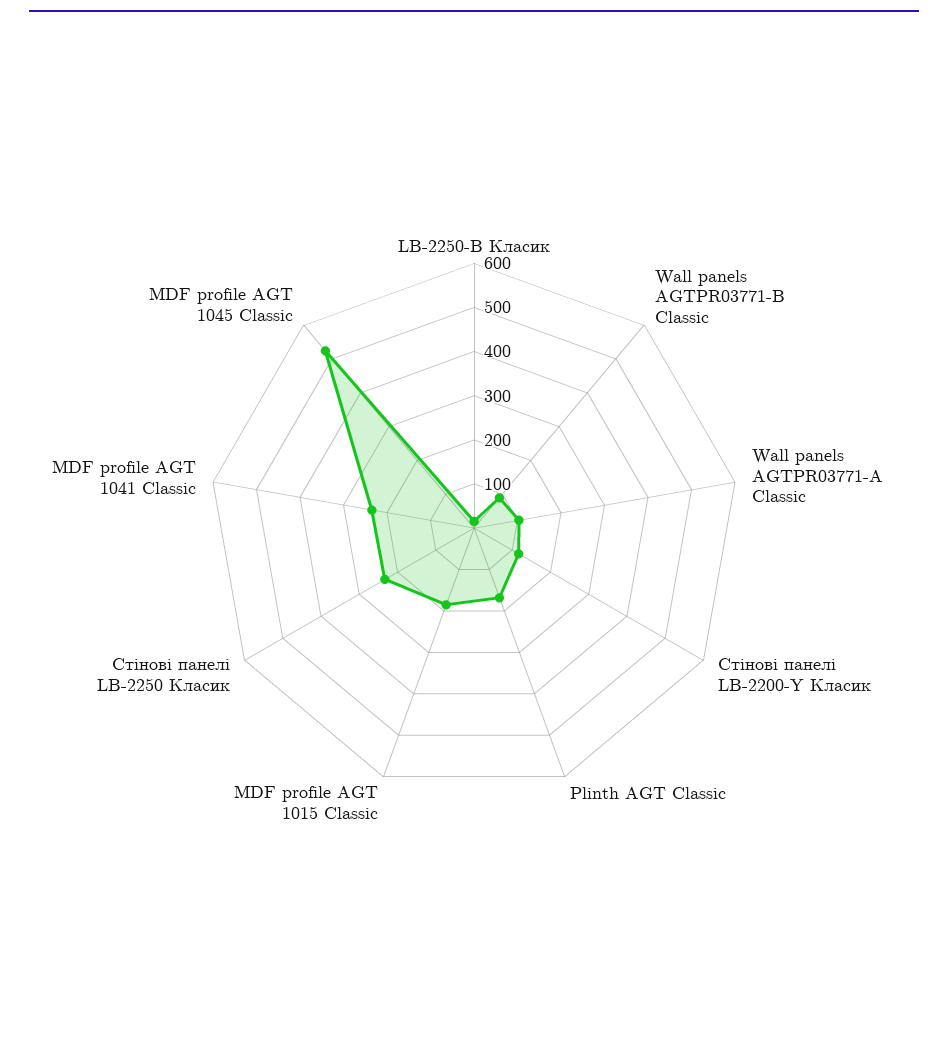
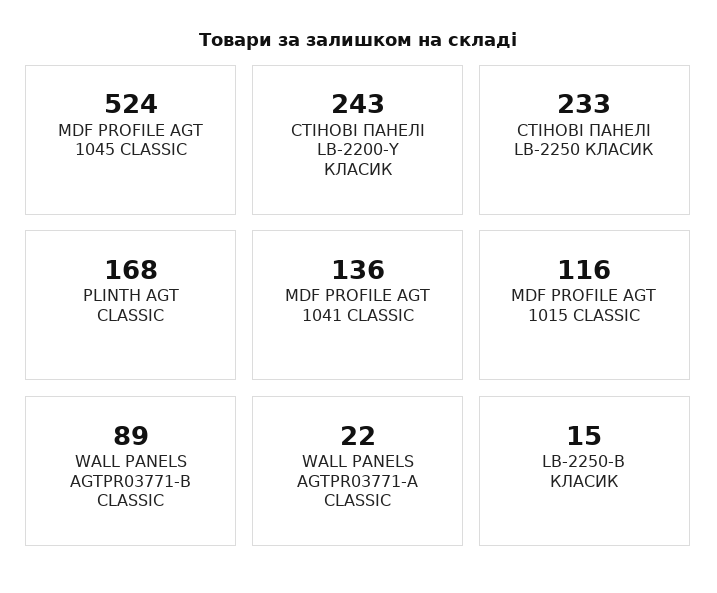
Wall panels AGTPR03771-А Classic: 100 -> 22
Стінові панелі LB-2200-Y Класик: 120 -> 243
MDF profile AGT 1015 Classic: 180 -> 116
MDF profile AGT 1041 Classic: 240 -> 136

